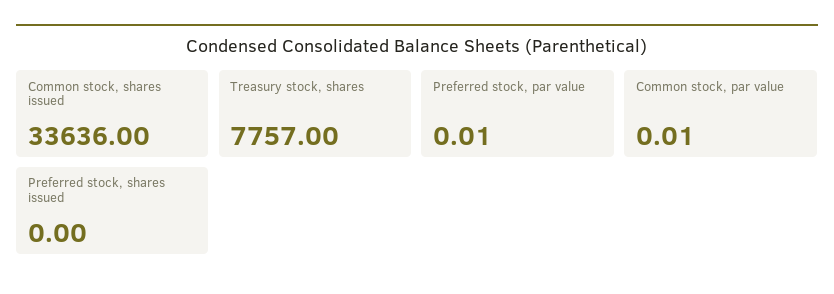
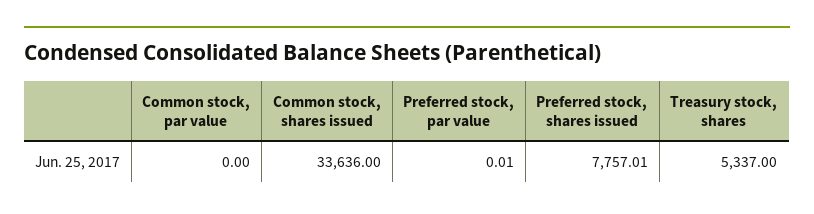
Treasury stock, shares: 7757 -> 5337
Common stock, par value: 0.01 -> 0
Preferred stock, shares issued: 0 -> 7757.01

